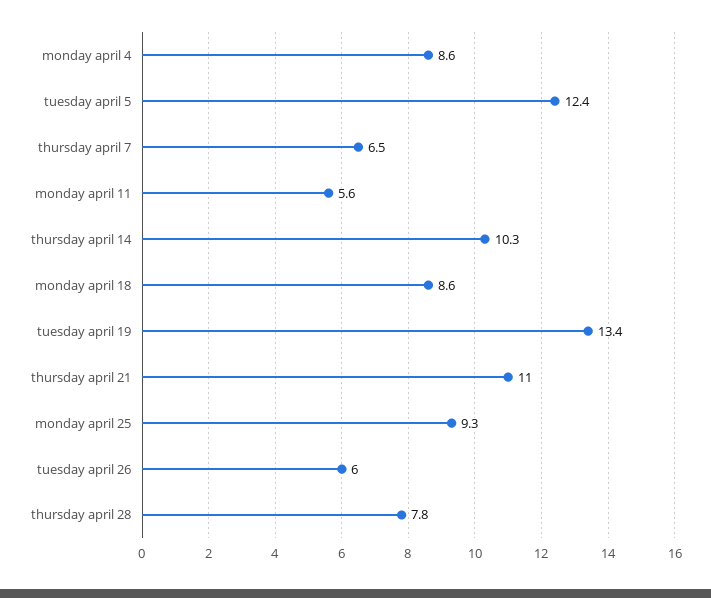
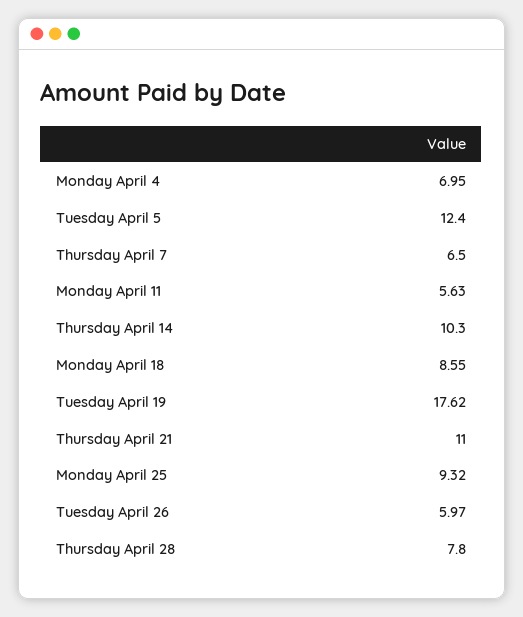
monday april 4: 8.6 -> 6.95
tuesday april 19: 13.4 -> 17.62

